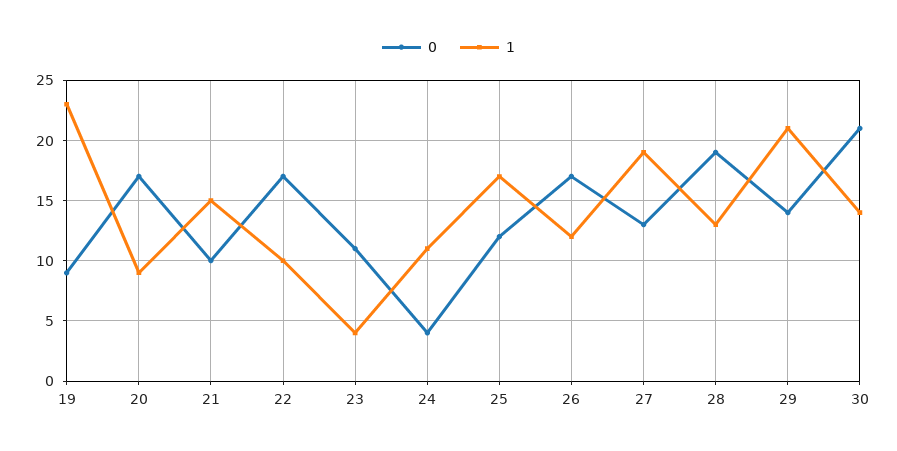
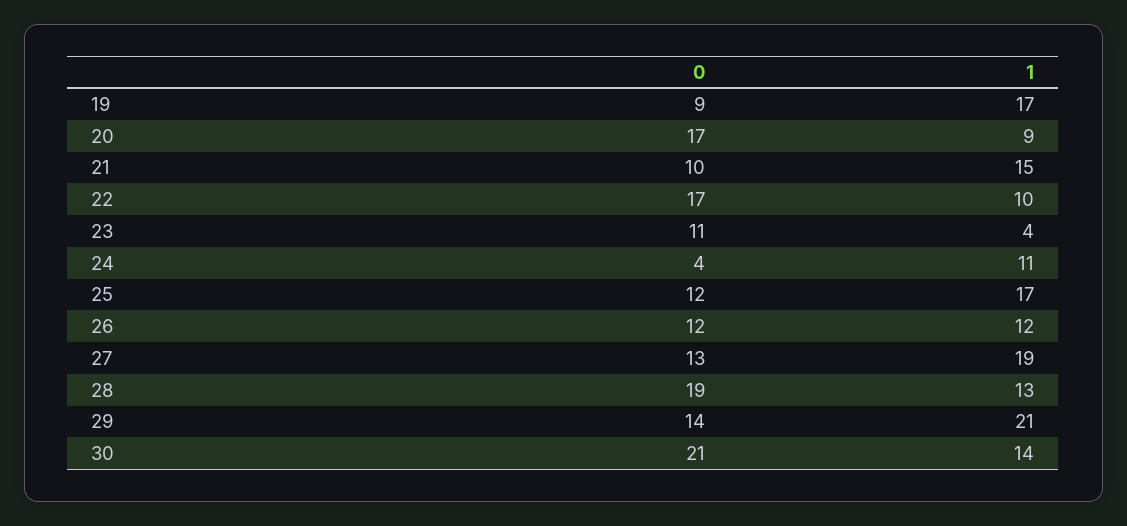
1, 19: 23 -> 17
0, 26: 17 -> 12

